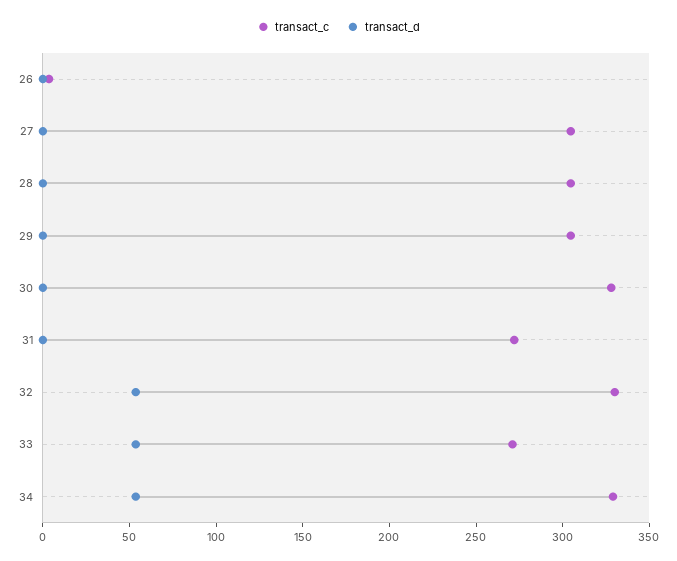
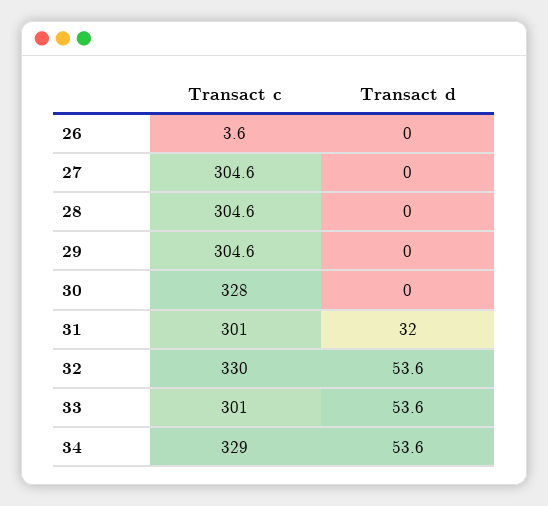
transact_c, 31: 270 -> 301
transact_d, 31: 0 -> 32
transact_c, 33: 270 -> 301

